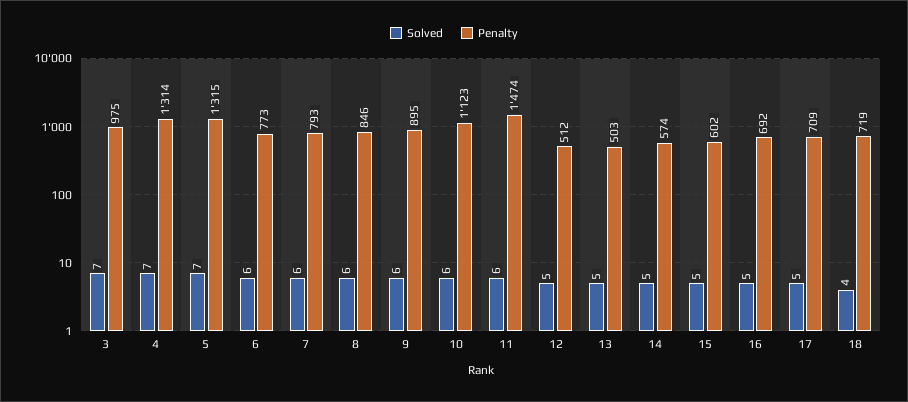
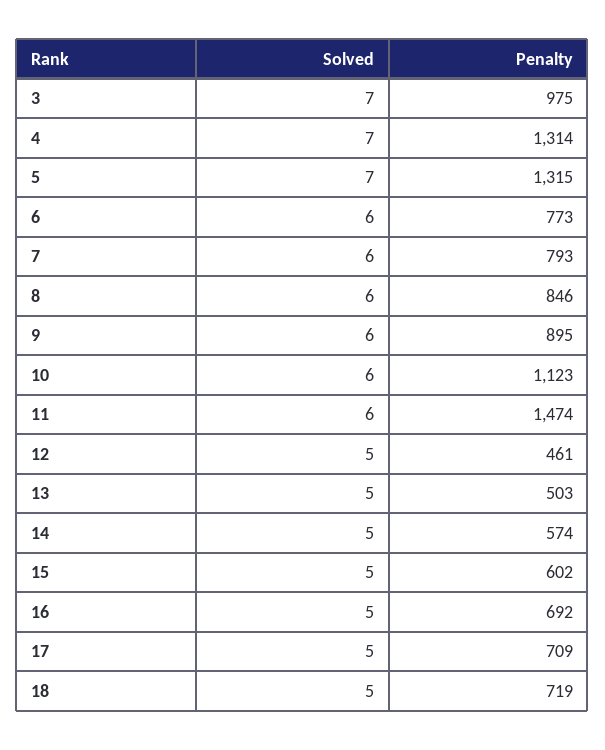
Penalty, 12: 512 -> 461
Solved, 18: 4 -> 5

